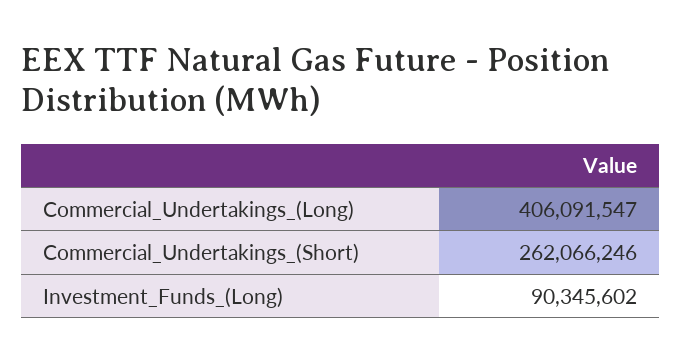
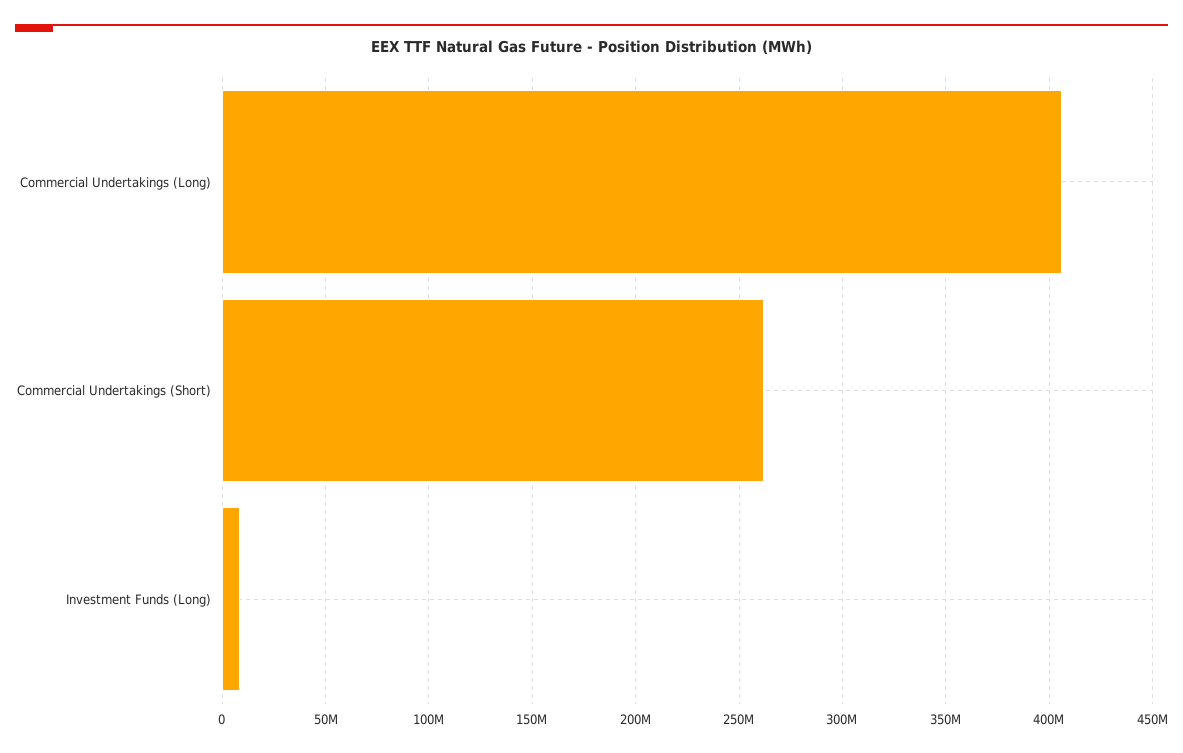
Investment_Funds_(Long): 90345602 -> 10000000

